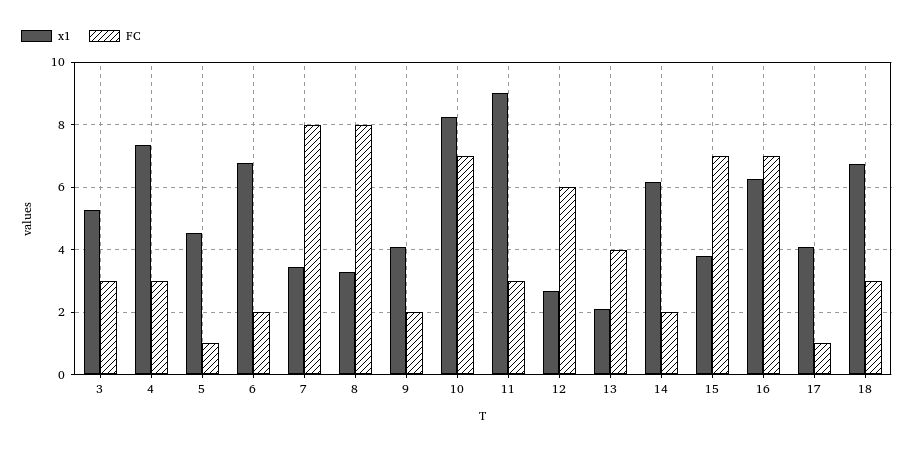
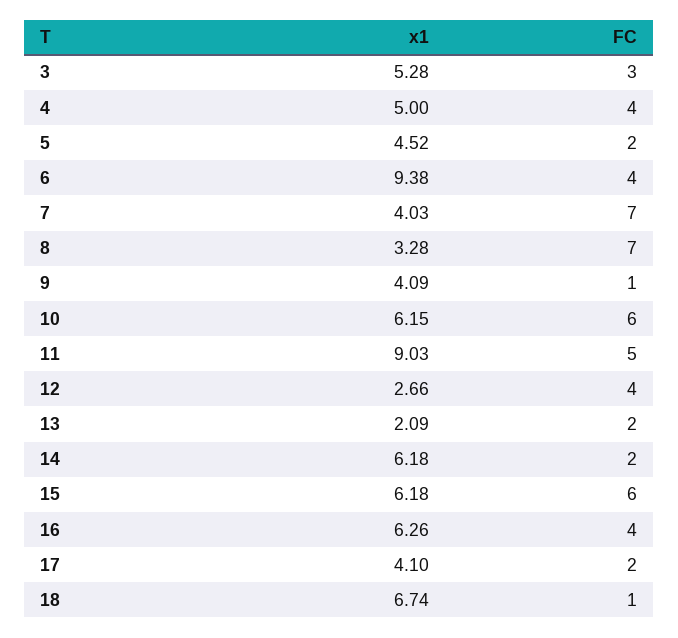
x1, 4: 7.4 -> 5
FC, 4: 3 -> 4
FC, 5: 1 -> 2
x1, 6: 6.8 -> 9.38
FC, 6: 2 -> 4
x1, 7: 3.4 -> 4.03
FC, 7: 8 -> 7
FC, 8: 8 -> 7
FC, 9: 2 -> 1
x1, 10: 8.2 -> 6.15
FC, 10: 7 -> 6
FC, 11: 3 -> 5
FC, 12: 6 -> 4
FC, 13: 4 -> 2
x1, 15: 3.8 -> 6.18
FC, 15: 7 -> 6
FC, 16: 7 -> 4
FC, 17: 1 -> 2
FC, 18: 3 -> 1

